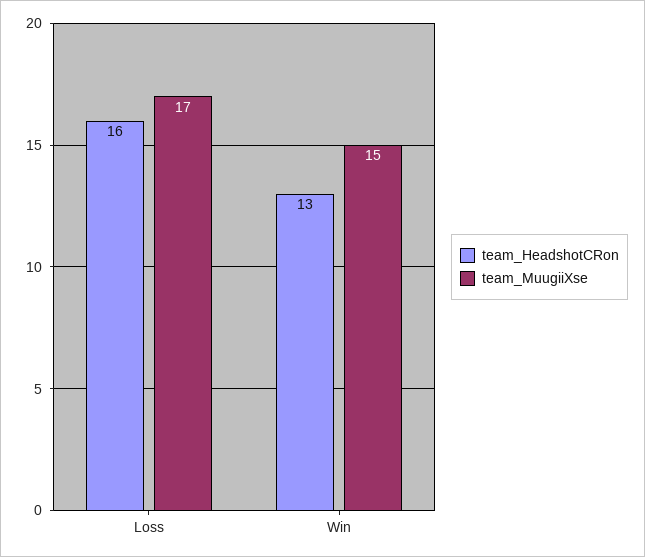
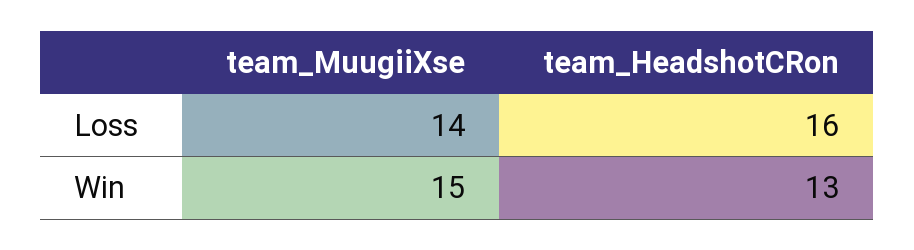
team_MuugiiXse, Loss: 17 -> 14

